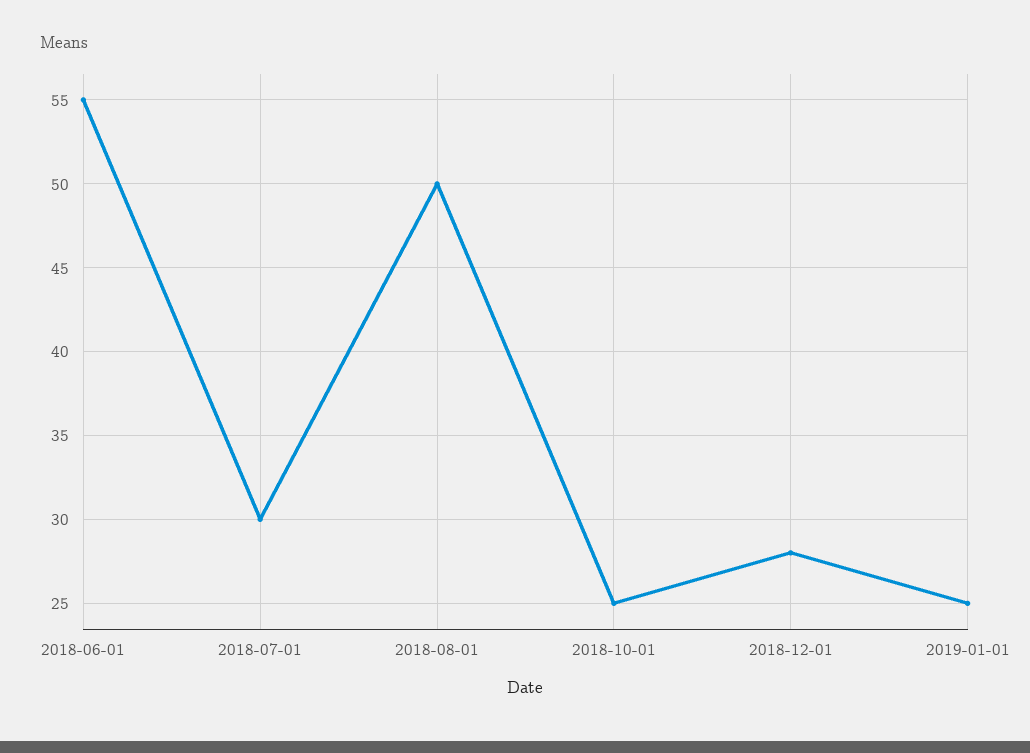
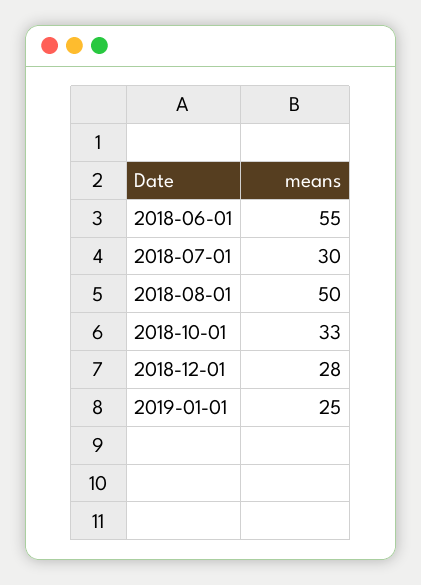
2018-10-01: 25 -> 33

